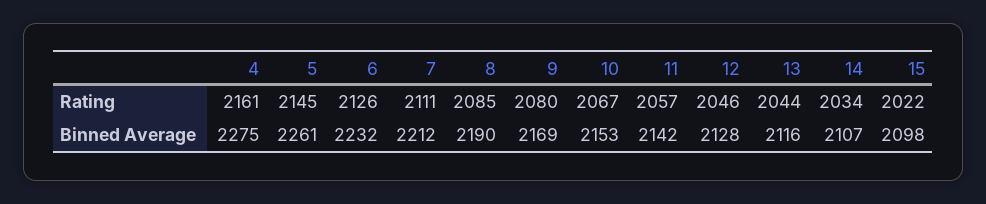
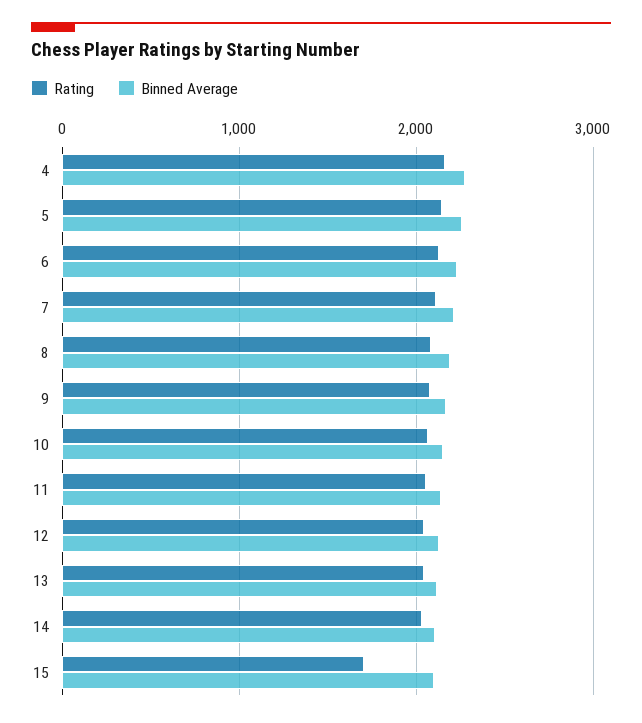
Rating, 15: 2022 -> 1700

